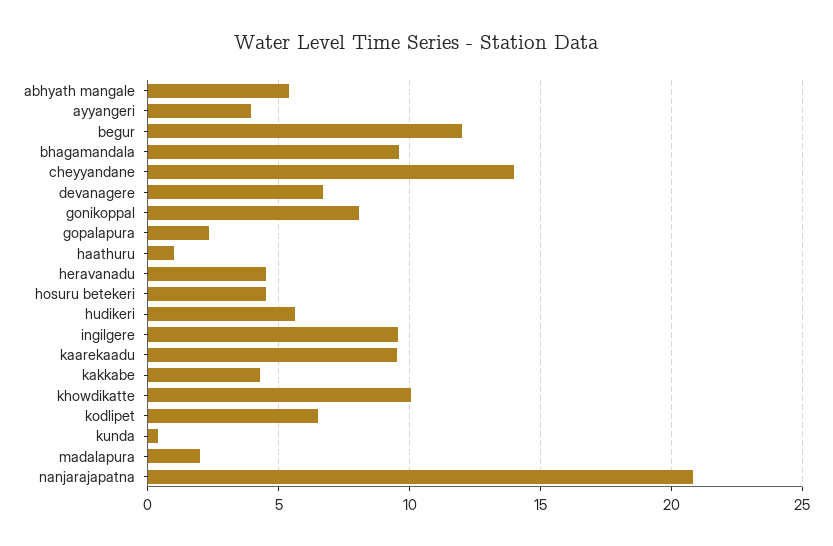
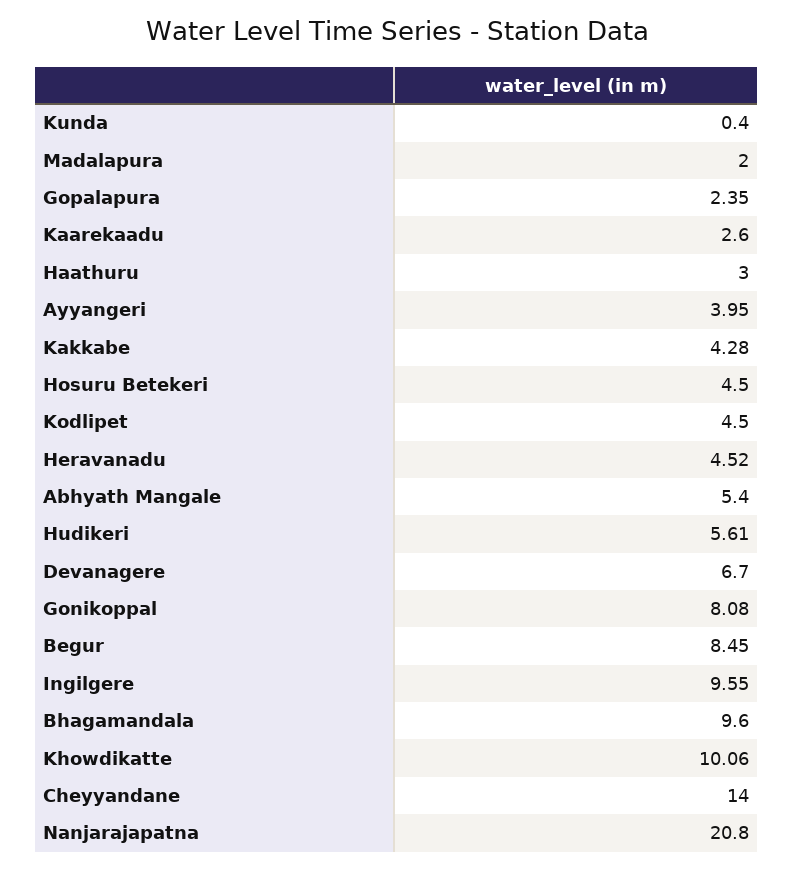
begur: 12 -> 8.45
haathuru: 1 -> 3
kaarekaadu: 9.5 -> 2.6
kodlipet: 6.5 -> 4.5

